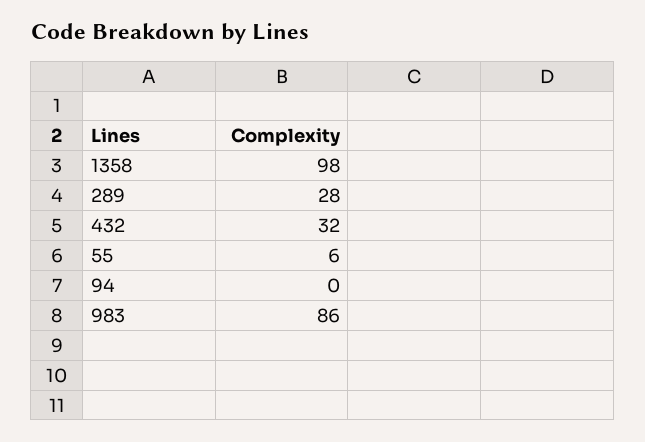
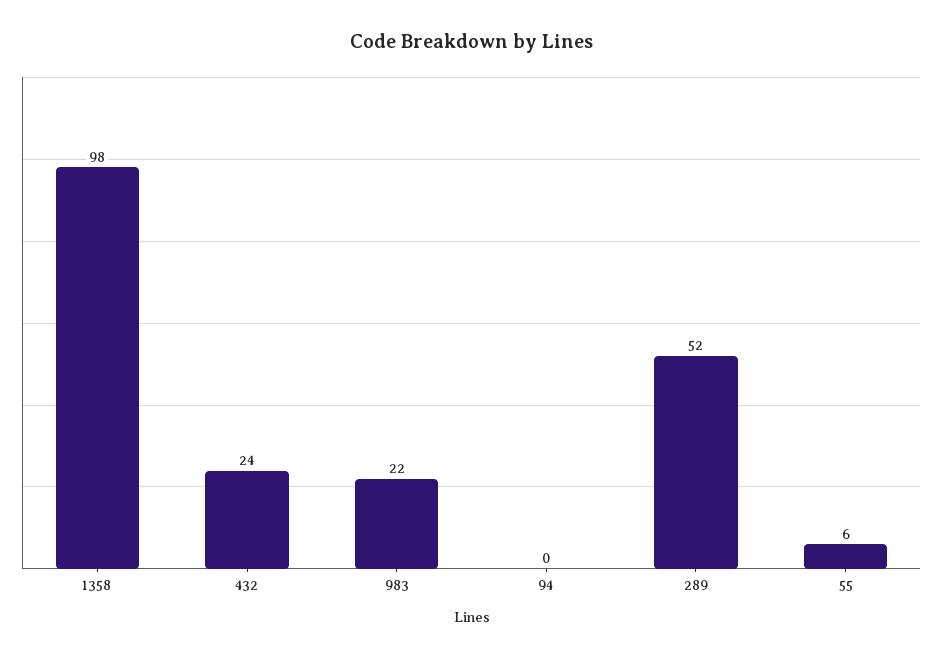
289: 28 -> 52
432: 32 -> 24
983: 86 -> 22

